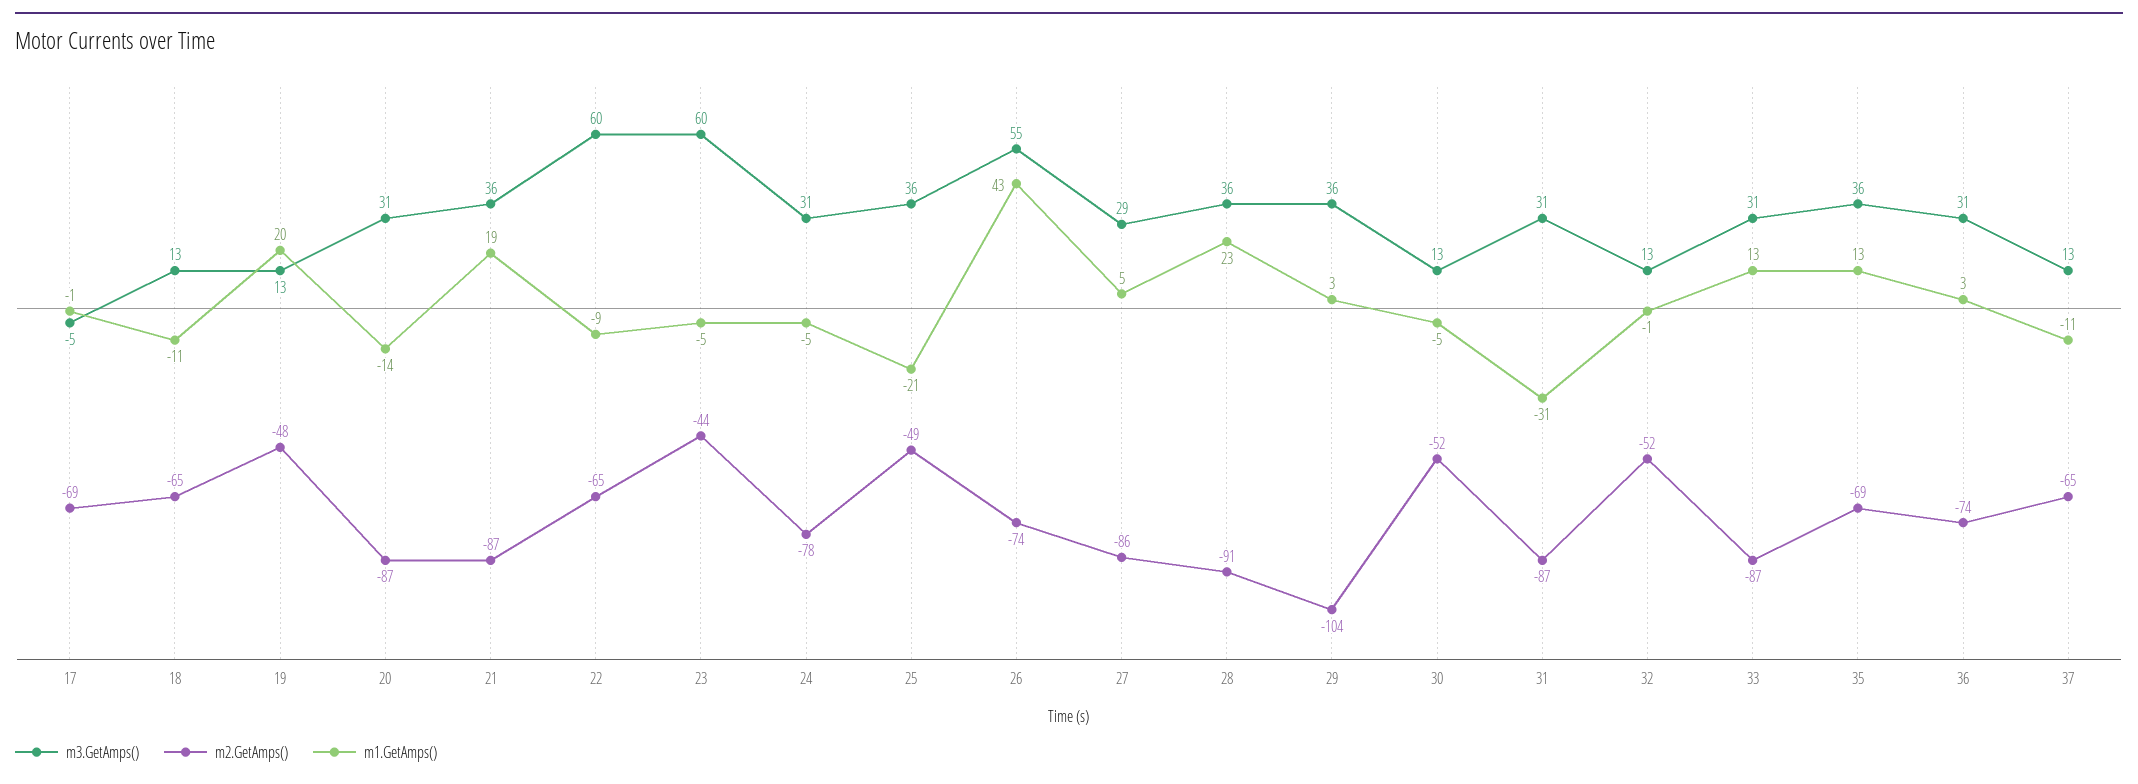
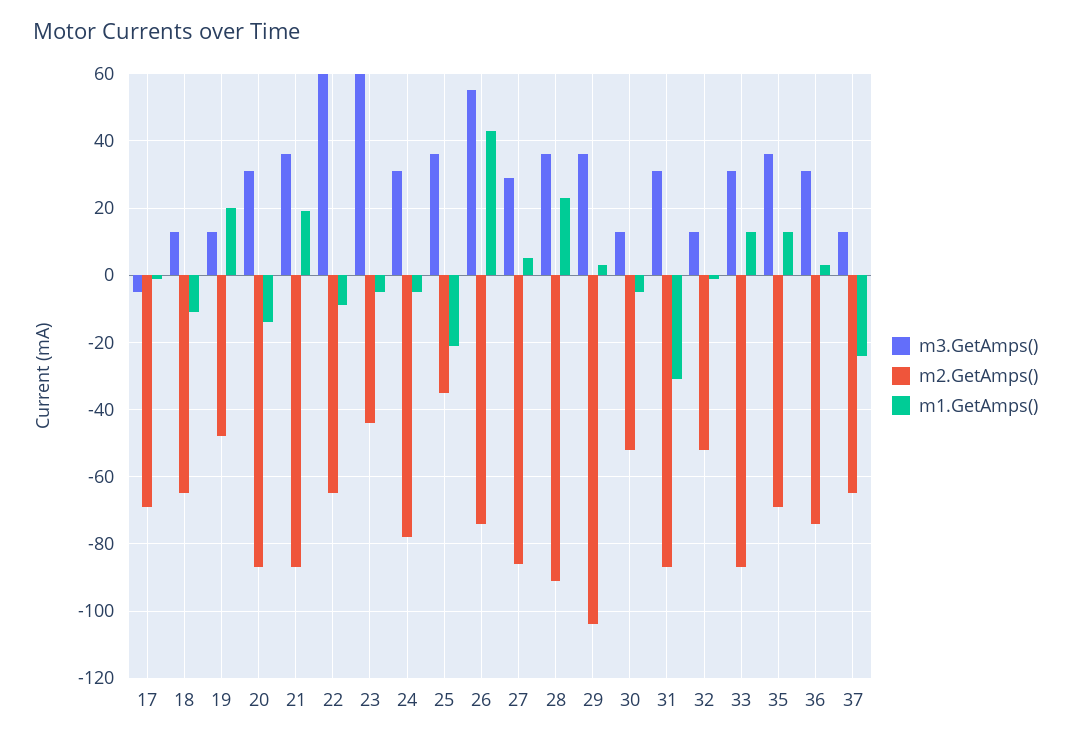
m2.GetAmps(), 25: -49 -> -35
m1.GetAmps(), 37: -11 -> -25

